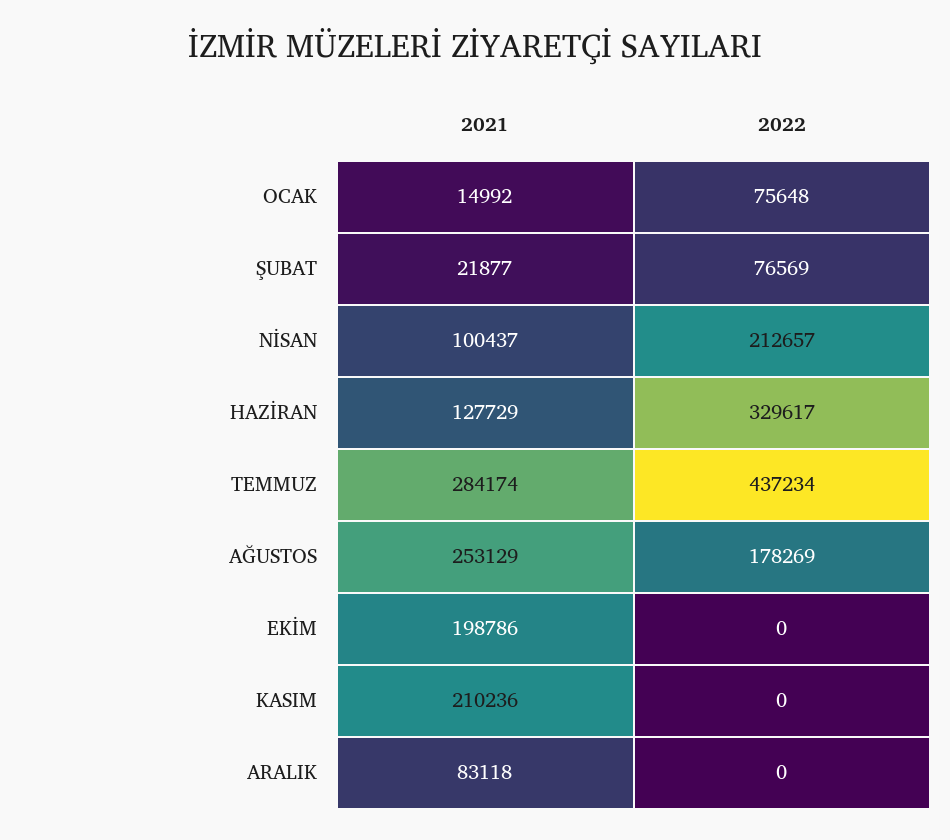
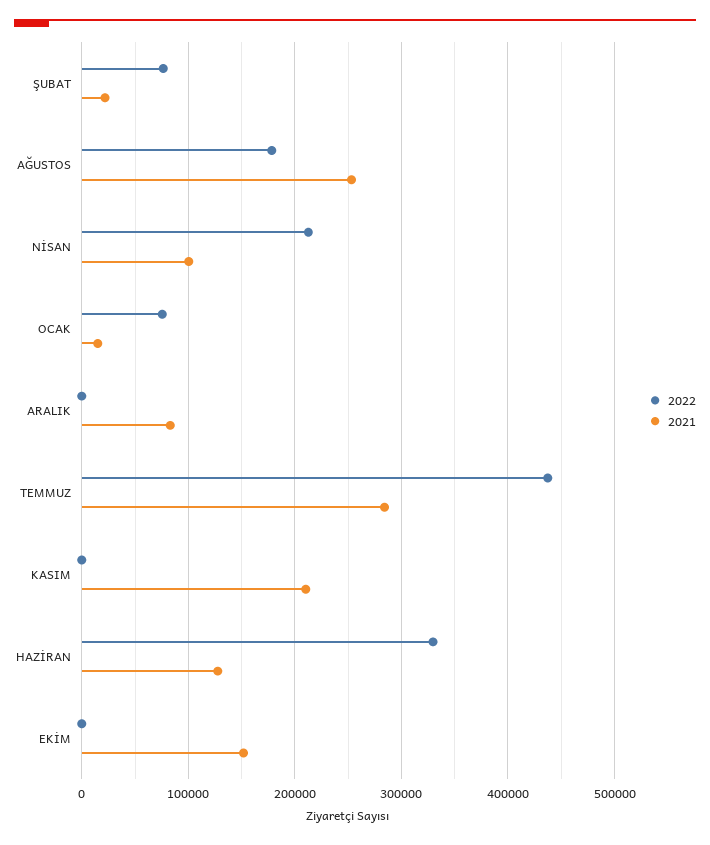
2021, EKİM: 198786 -> 150000

